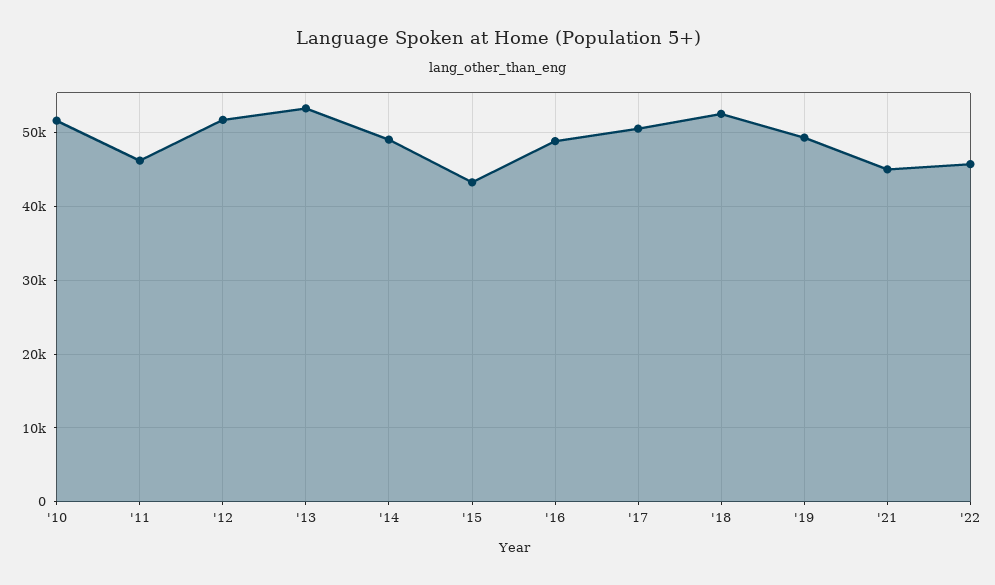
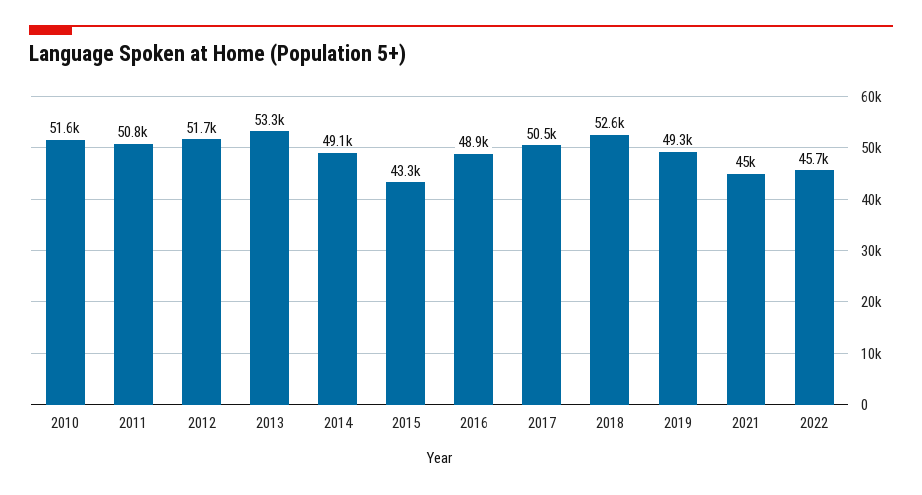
'11: 46000 -> 50800

